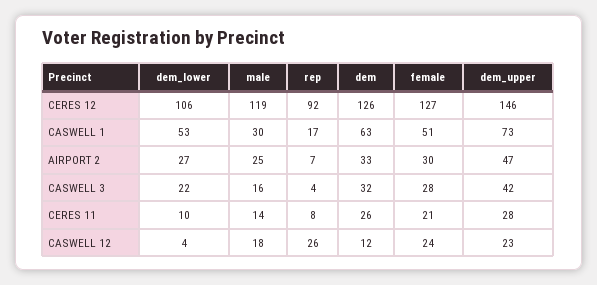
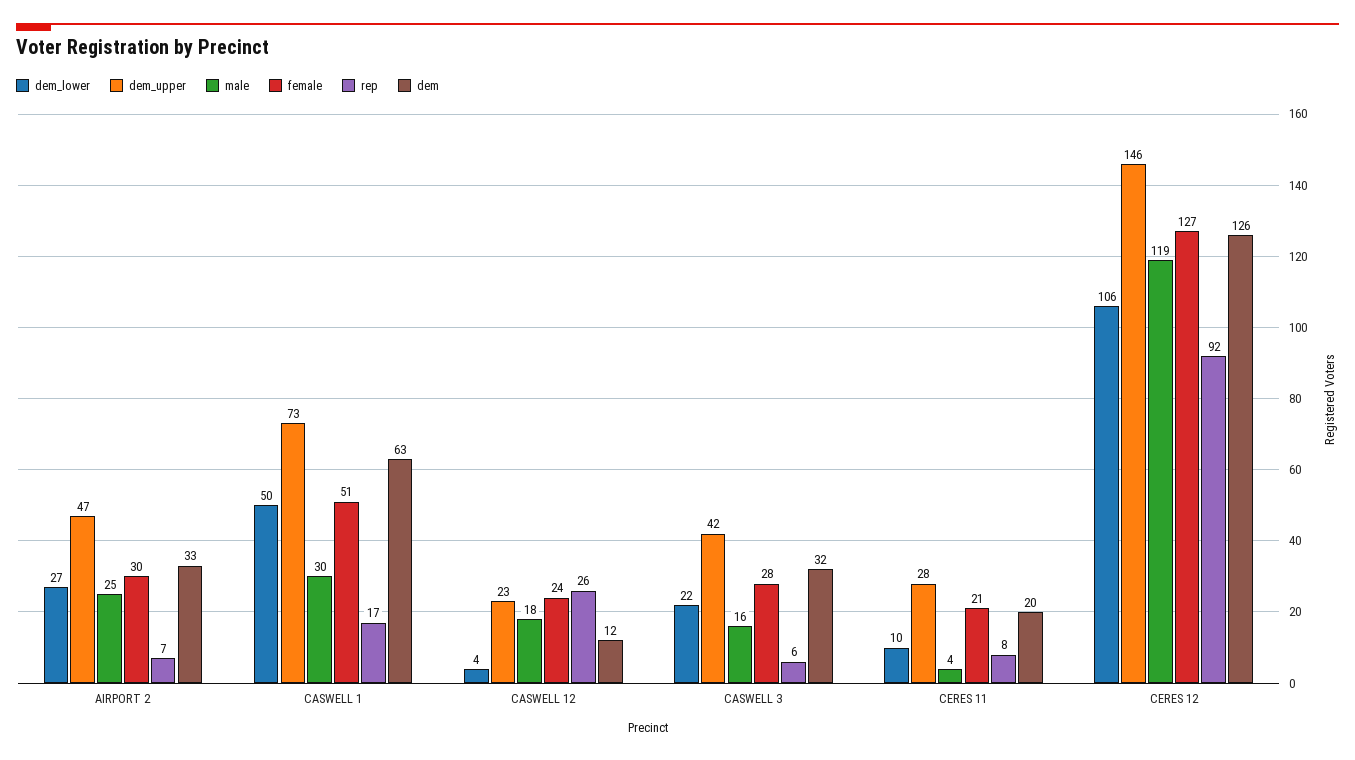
dem_lower, CASWELL 1: 53 -> 50
rep, CASWELL 3: 4 -> 6
male, CERES 11: 14 -> 4
dem, CERES 11: 26 -> 20

